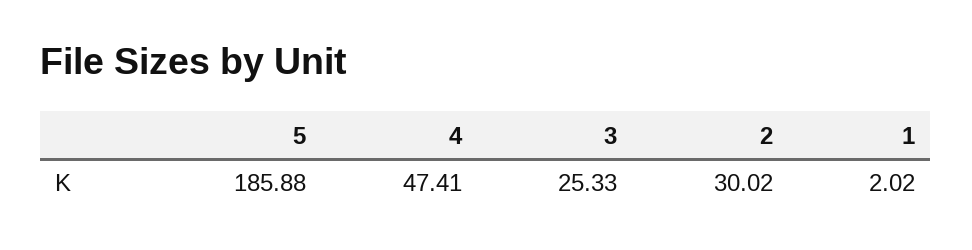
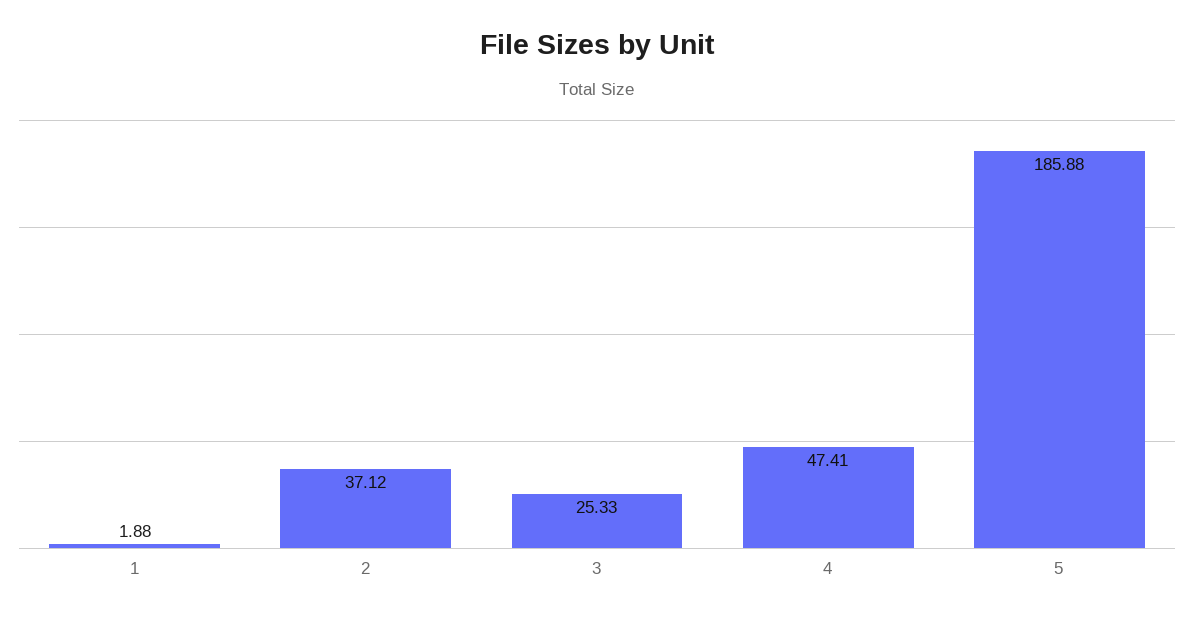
2: 30.02 -> 37.12
1: 2.02 -> 1.88

